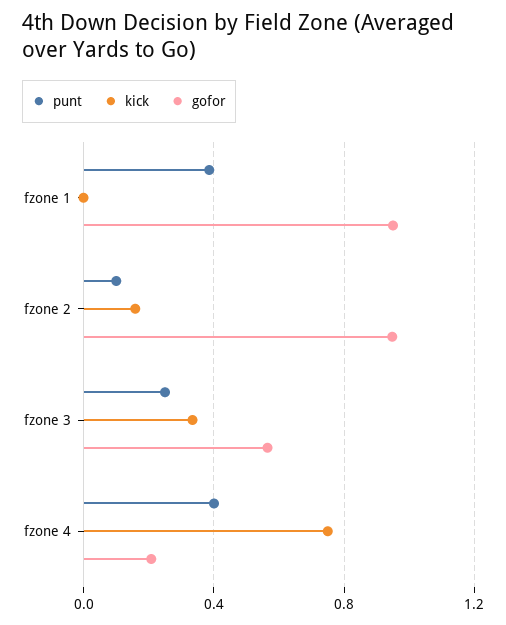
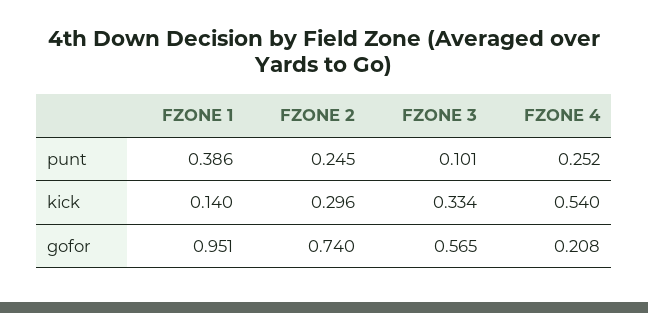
kick, fzone 1: 0 -> 0.14
punt, fzone 2: 0.1 -> 0.245
kick, fzone 2: 0.15 -> 0.296
gofor, fzone 2: 0.95 -> 0.74
punt, fzone 3: 0.25 -> 0.101
punt, fzone 4: 0.4 -> 0.252
kick, fzone 4: 0.75 -> 0.54

